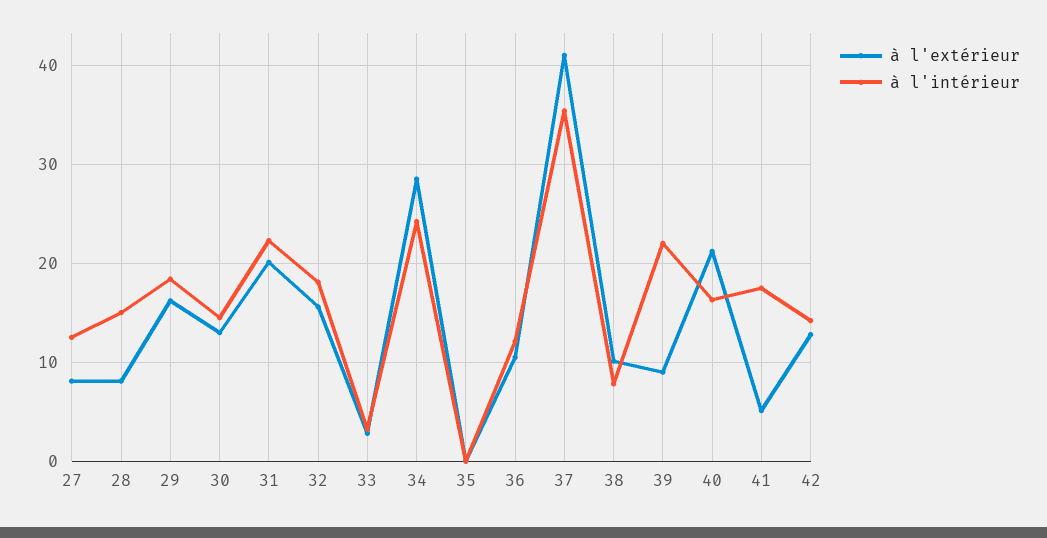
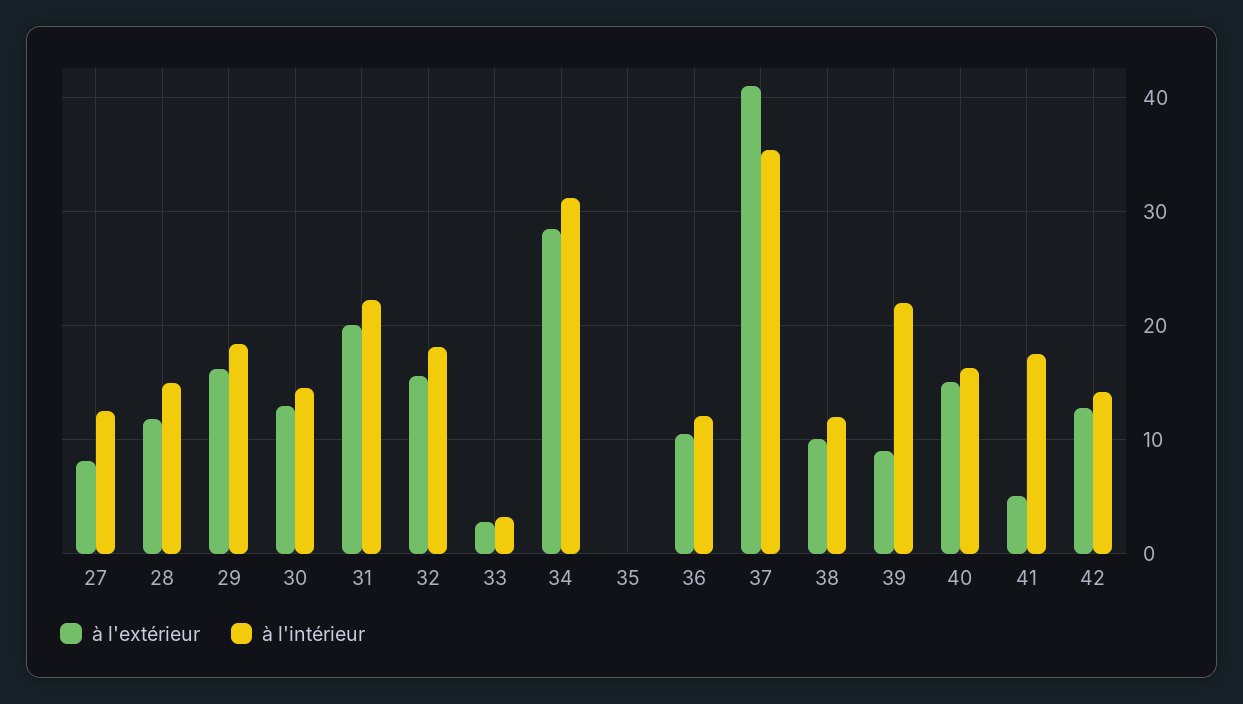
à l'extérieur, 28: 8 -> 12
à l'intérieur, 34: 24 -> 31
à l'intérieur, 38: 8 -> 12
à l'extérieur, 40: 21 -> 15

